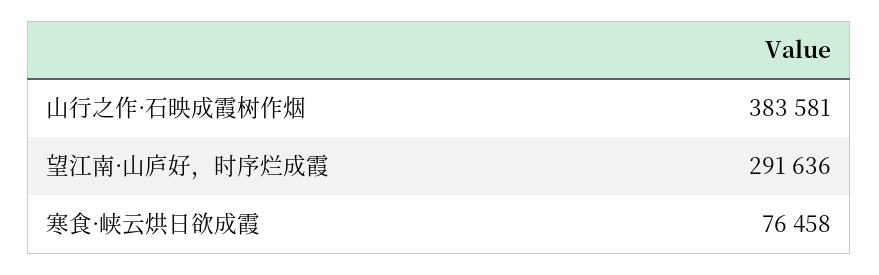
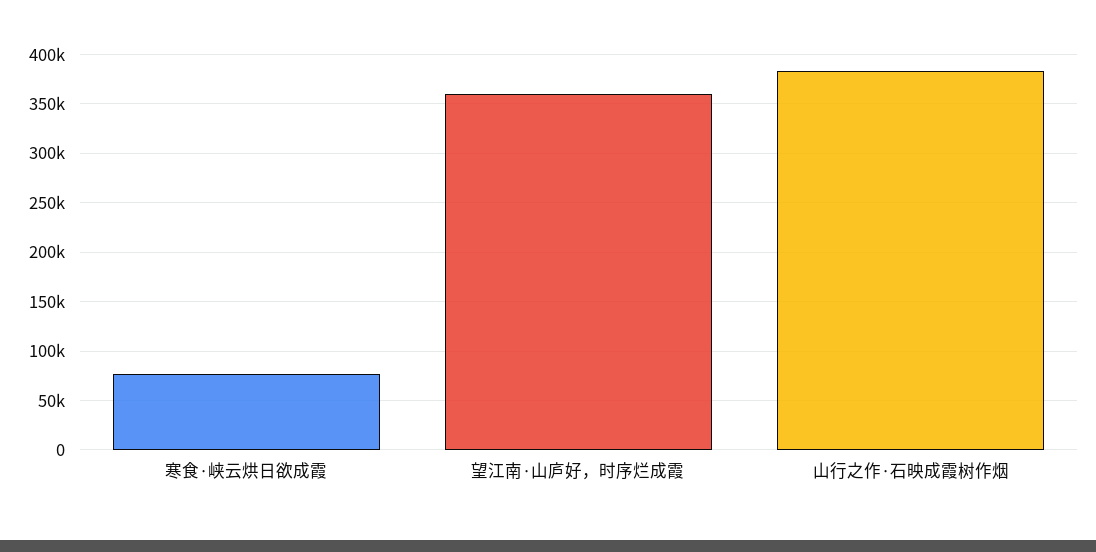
望江南·山庐好，时序烂成霞: 291636 -> 360000

